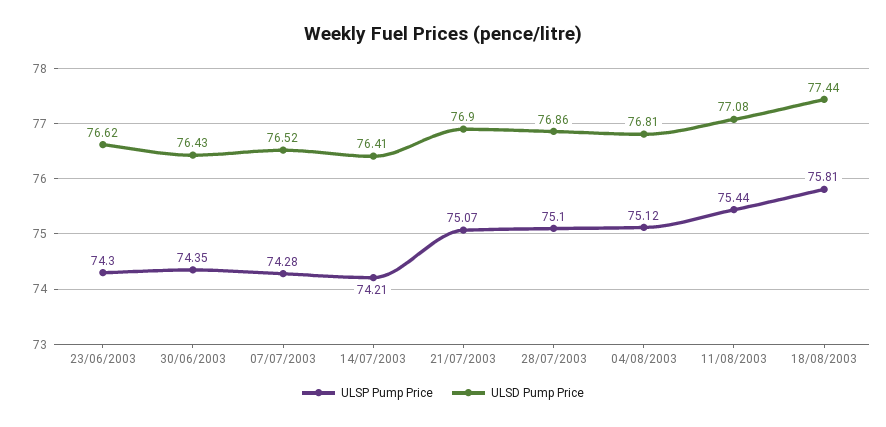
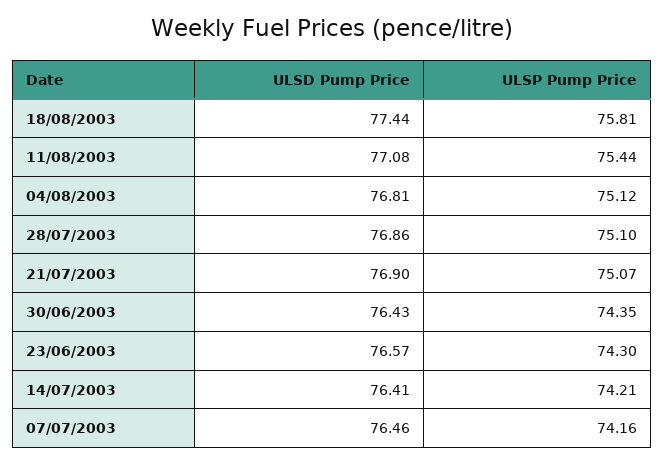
ULSD Pump Price, 23/06/2003: 76.62 -> 76.57
ULSP Pump Price, 07/07/2003: 74.28 -> 74.16
ULSD Pump Price, 07/07/2003: 76.52 -> 76.46

